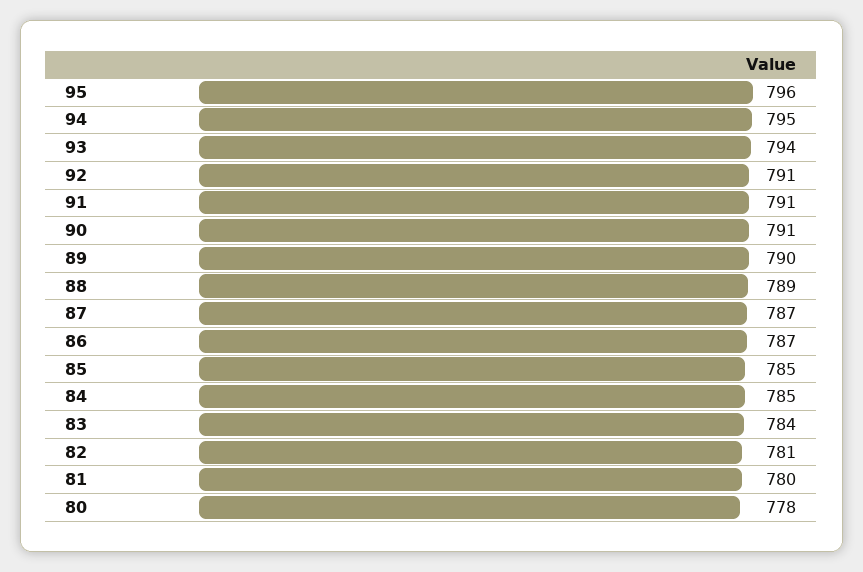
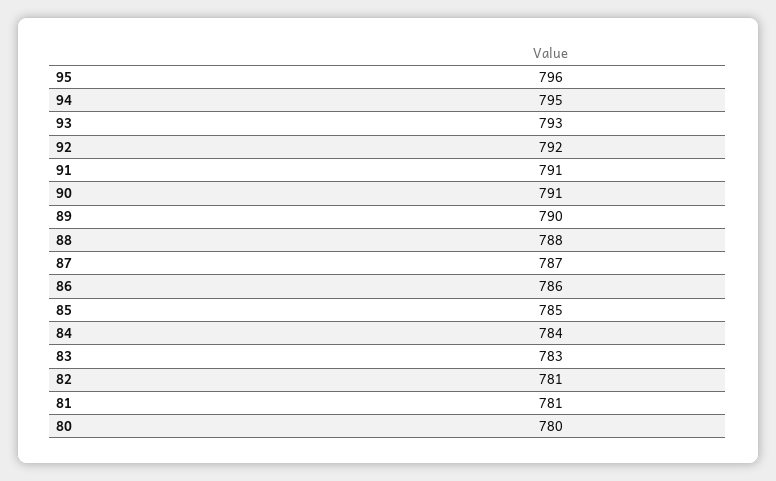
93: 794 -> 793
92: 791 -> 792
88: 789 -> 788
86: 787 -> 786
84: 785 -> 784
83: 784 -> 783
81: 780 -> 781
80: 778 -> 780

